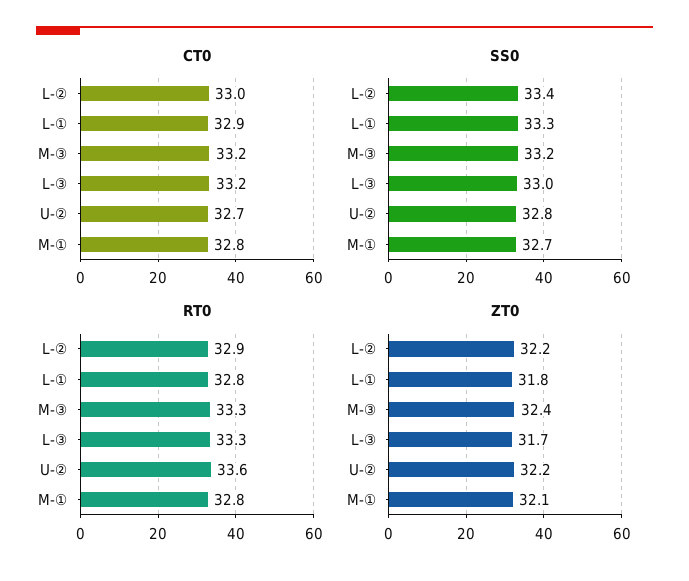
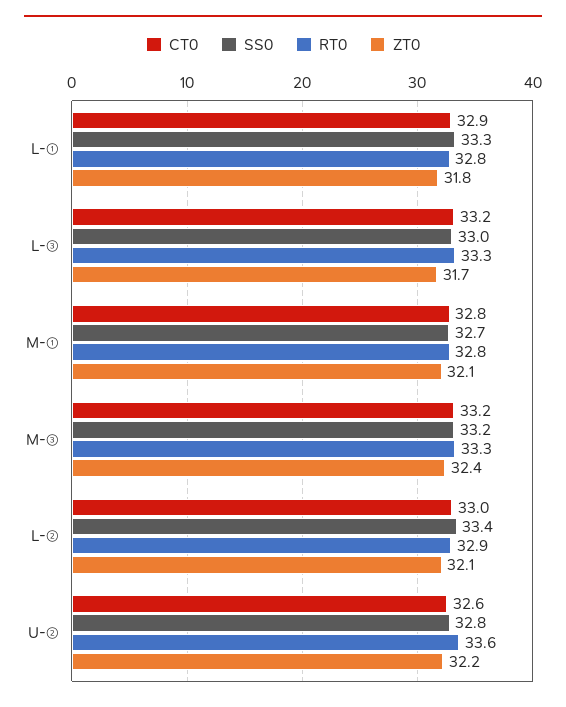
CT0, U-②: 32.7 -> 32.6
ZT0, L-②: 32.2 -> 32.1

